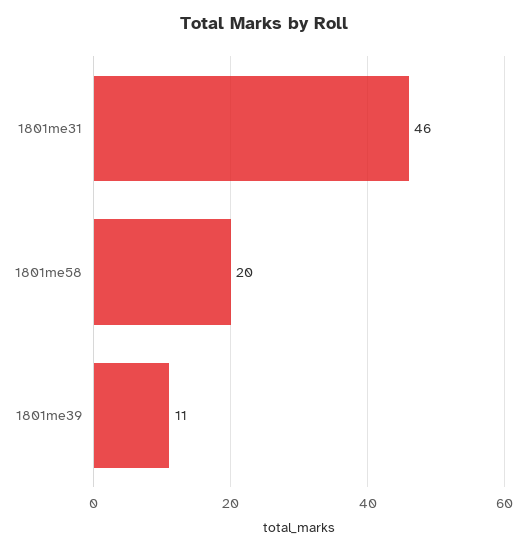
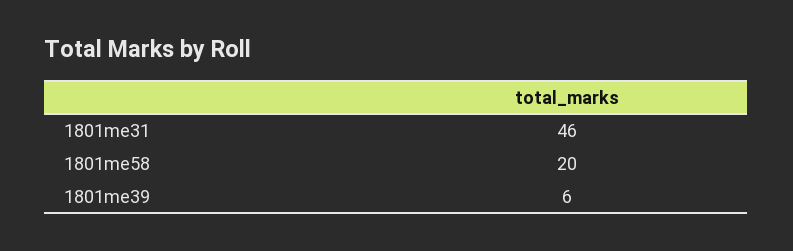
1801me39: 11 -> 6

